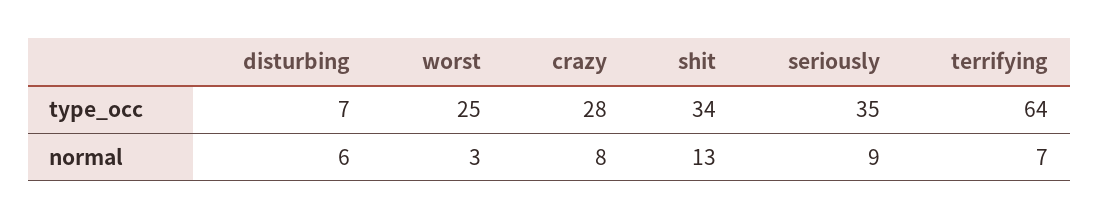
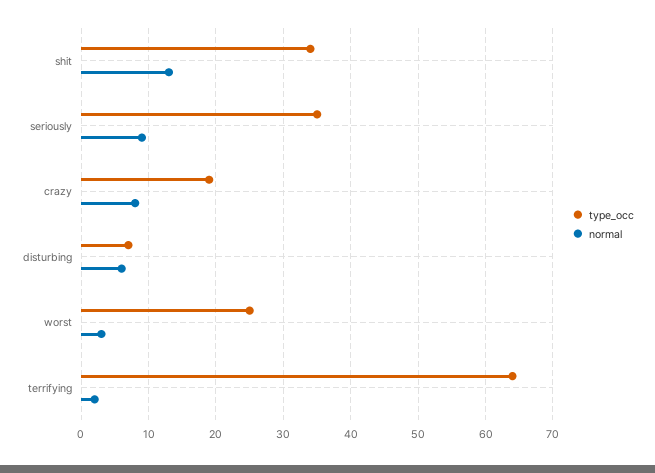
type_occ, crazy: 28 -> 19
normal, terrifying: 7 -> 2

